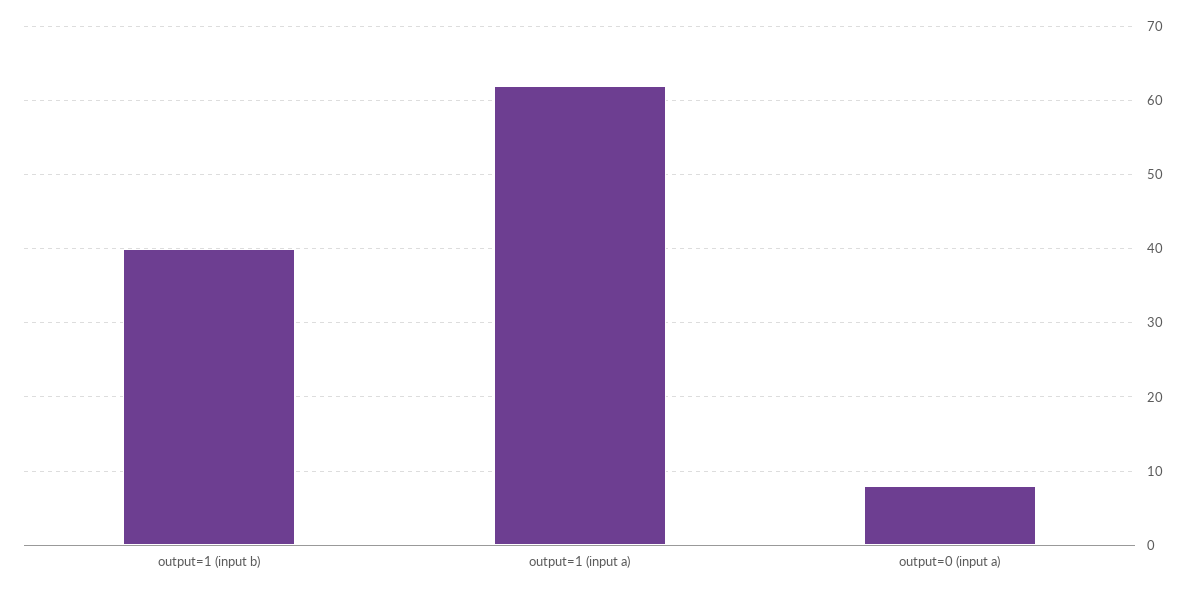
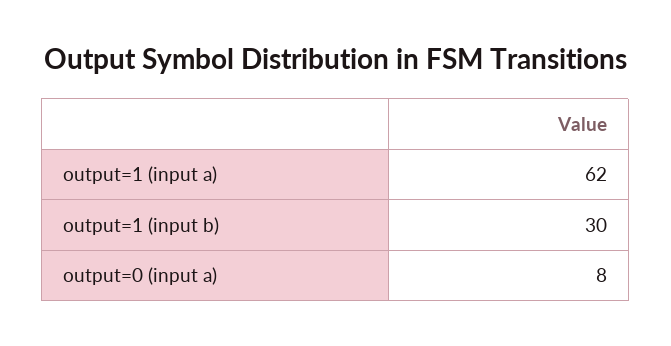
output=1 (input b): 40 -> 30

